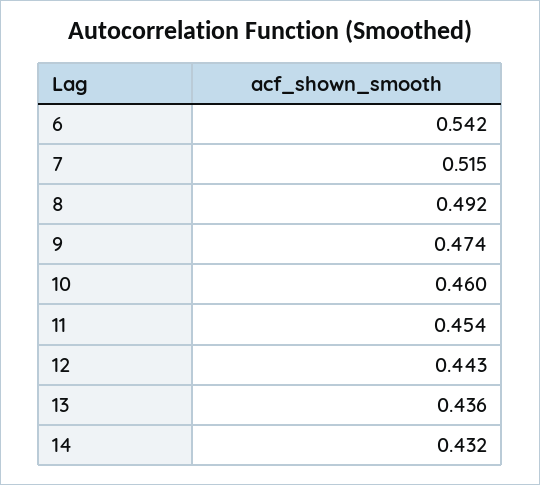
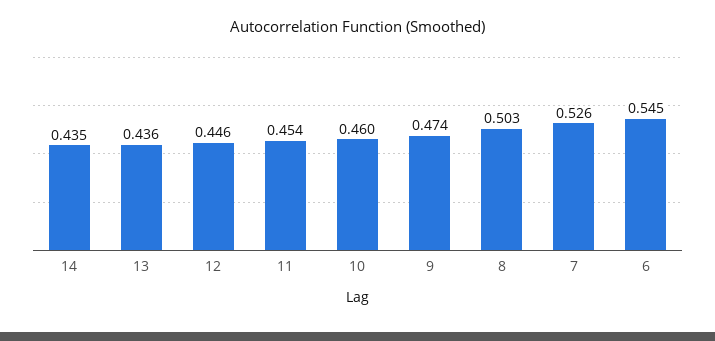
6: 0.542 -> 0.545
7: 0.515 -> 0.526
8: 0.492 -> 0.503
12: 0.443 -> 0.446
14: 0.432 -> 0.435

